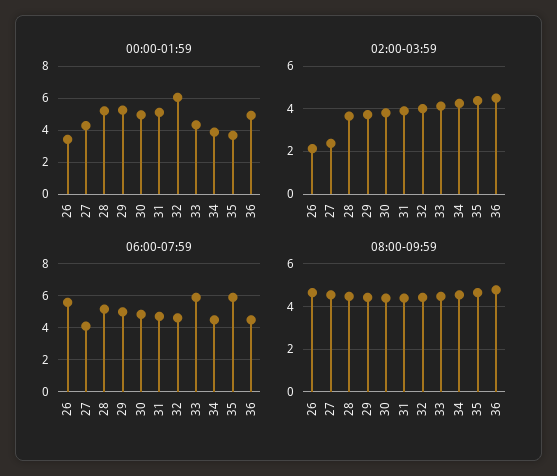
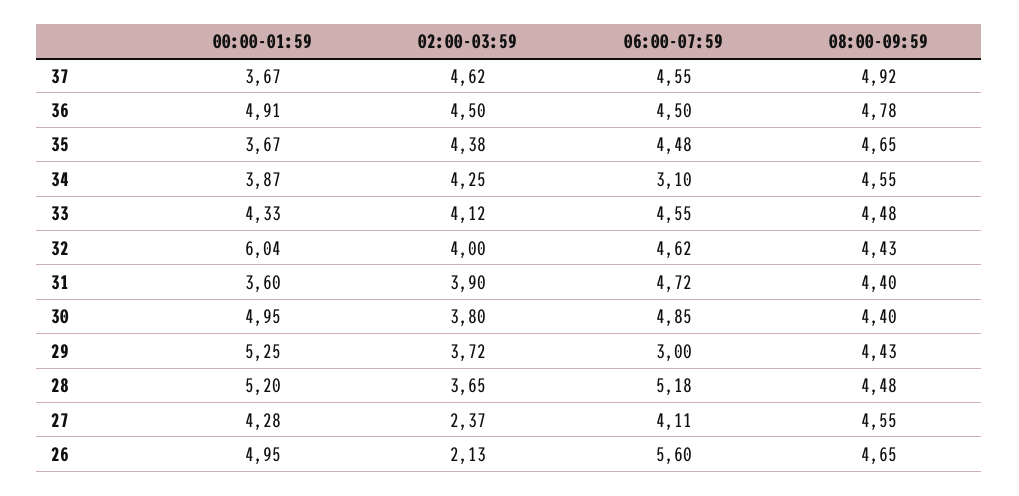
00:00-01:59, 26: 3.5 -> 4.95
00:00-01:59, 31: 5 -> 3.6
06:00-07:59, 29: 5 -> 3
06:00-07:59, 33: 6 -> 4.55
06:00-07:59, 34: 4.5 -> 3.1
06:00-07:59, 35: 6 -> 4.48
00:00-01:59, 37: none -> 3.67
02:00-03:59, 37: none -> 4.62
06:00-07:59, 37: none -> 4.55
08:00-09:59, 37: none -> 4.92

